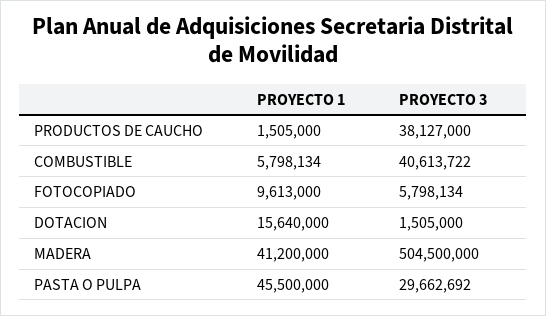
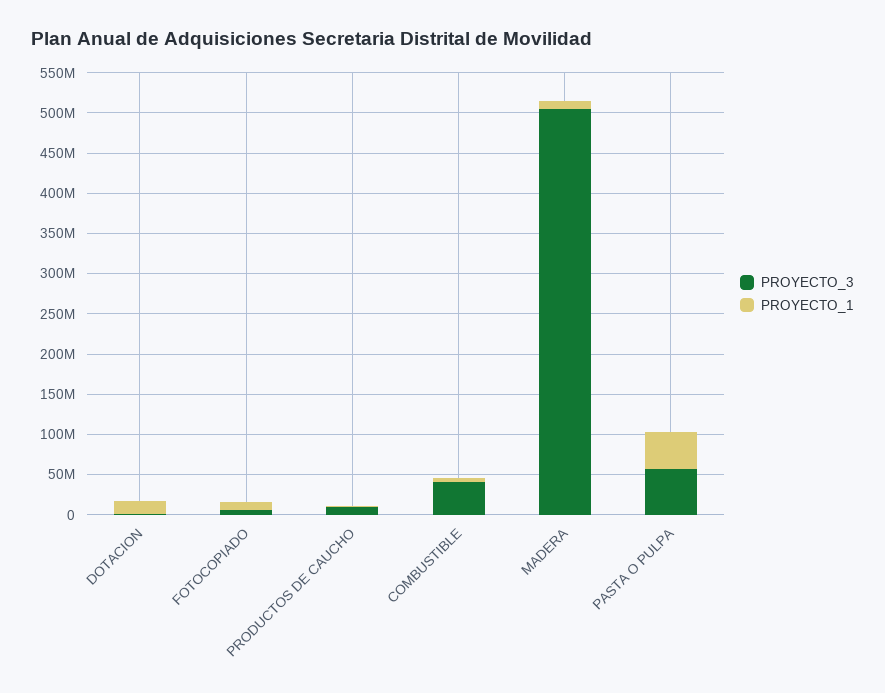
PROYECTO 3, PRODUCTOS DE CAUCHO: 38127000 -> 10000000
PROYECTO 1, MADERA: 41200000 -> 10000000
PROYECTO 3, PASTA O PULPA: 29662692 -> 60000000

